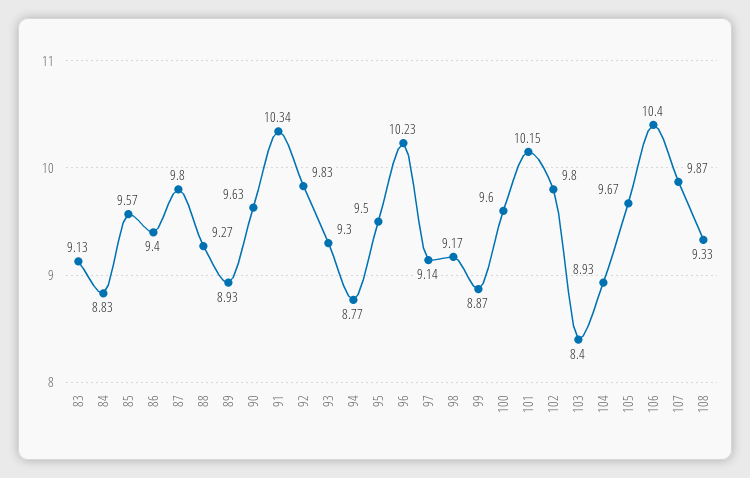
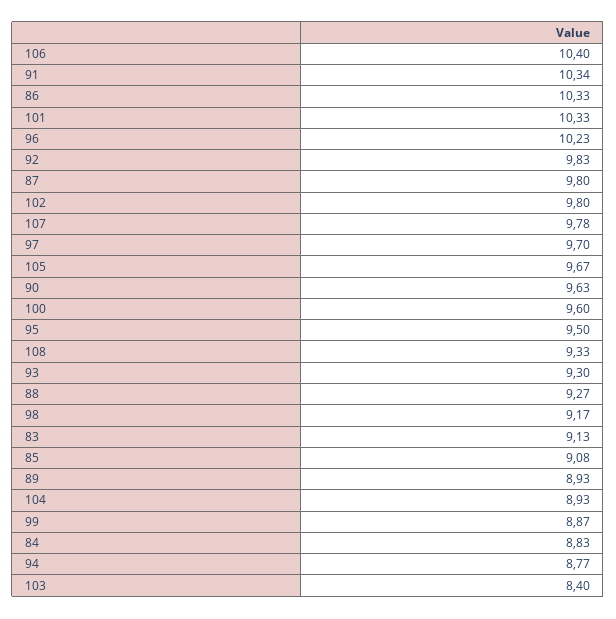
85: 9.57 -> 9.08
86: 9.4 -> 10.33
97: 9.14 -> 9.7
101: 10.15 -> 10.33
107: 9.87 -> 9.78

